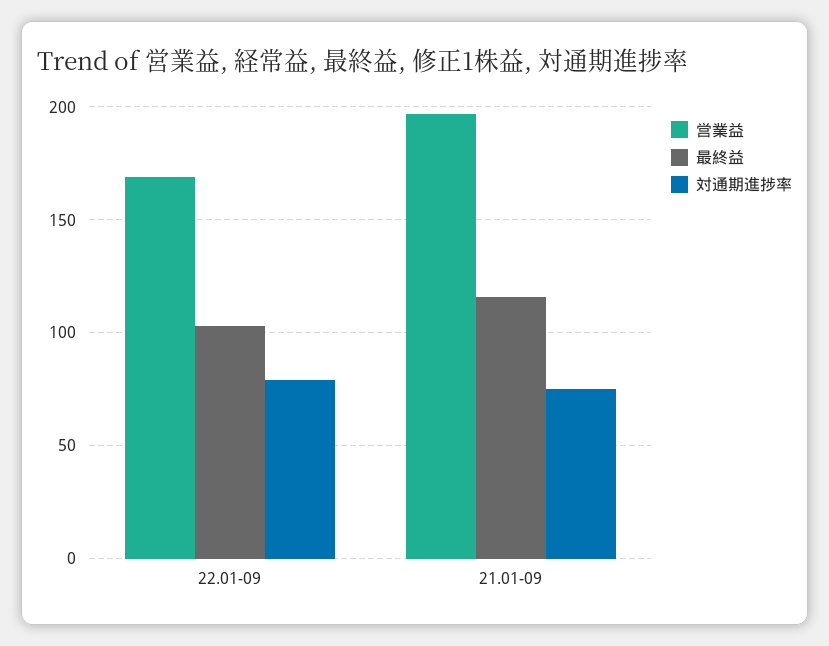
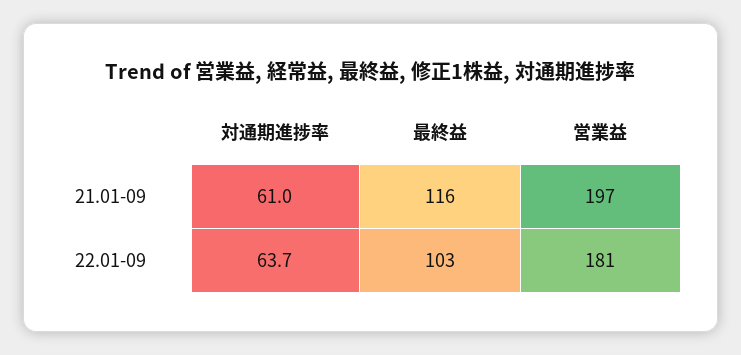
営業益, 22.01-09: 170 -> 181
対通期進捗率, 22.01-09: 80 -> 63.7
対通期進捗率, 21.01-09: 75 -> 61

